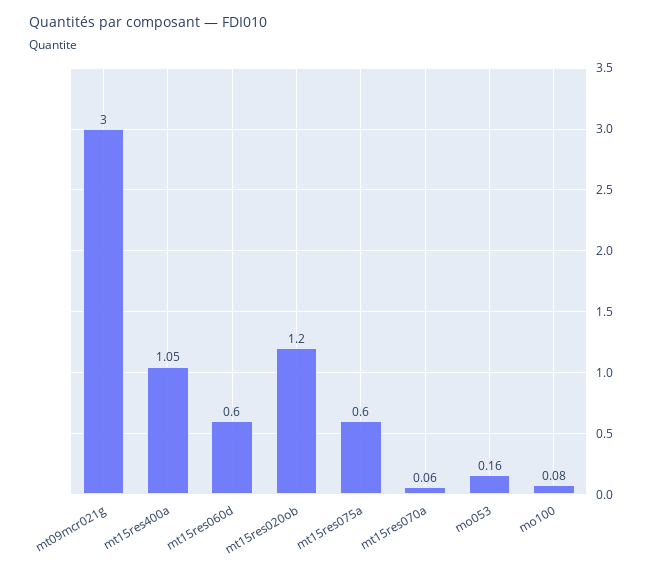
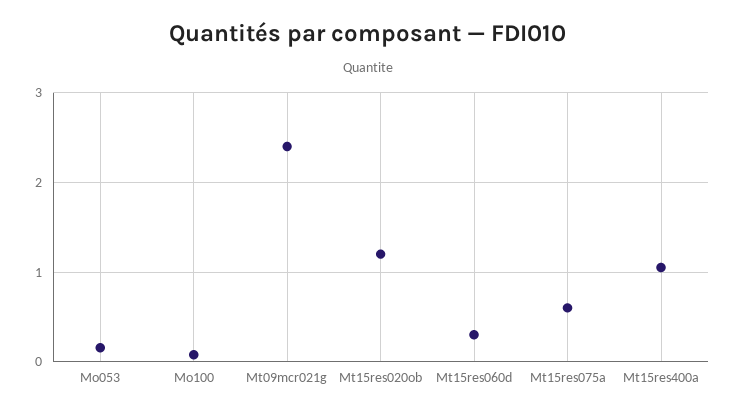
mt09mcr021g: 3 -> 2.4
mt15res060d: 0.6 -> 0.3
mt15res070a: 0.06 -> none

